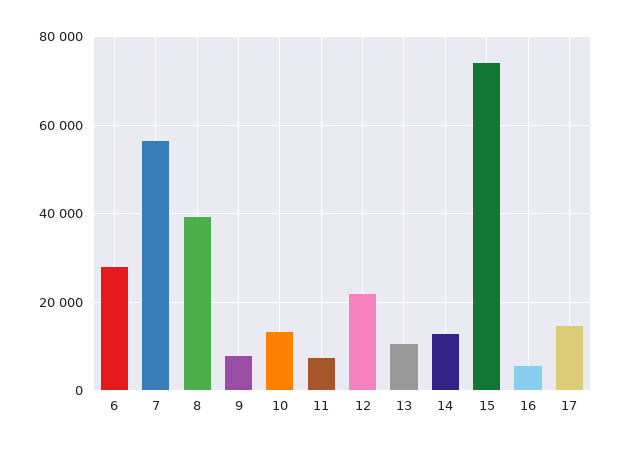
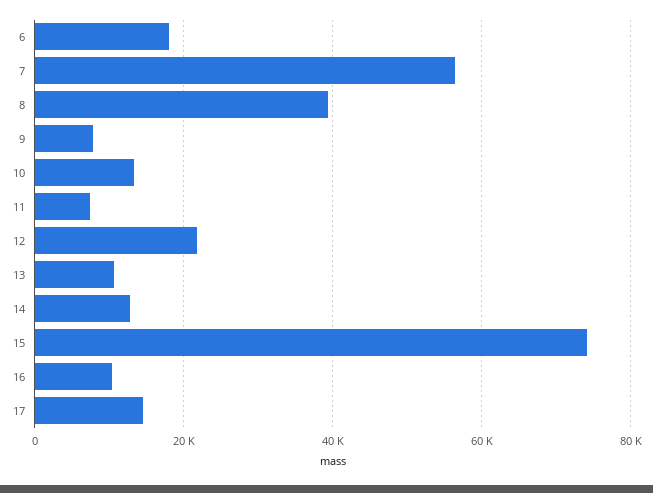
6: 28000 -> 18000
16: 6000 -> 10000

